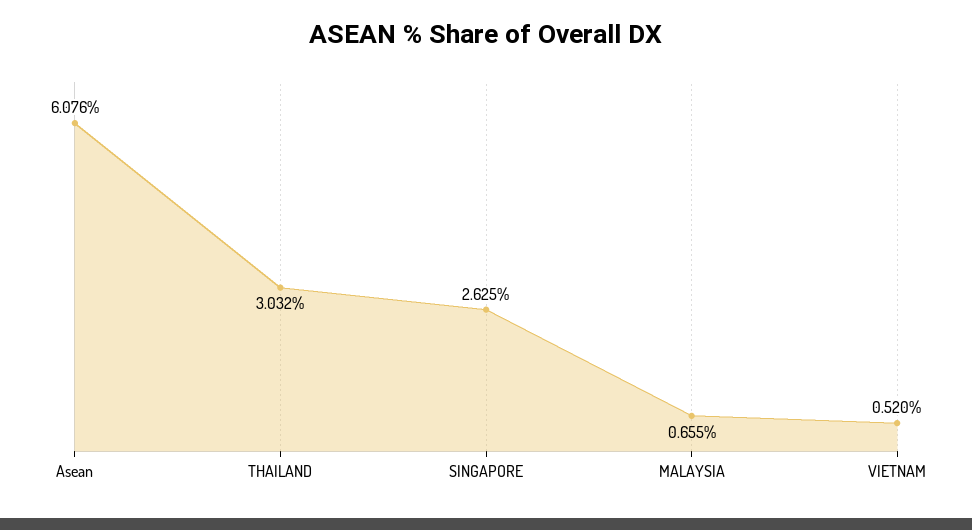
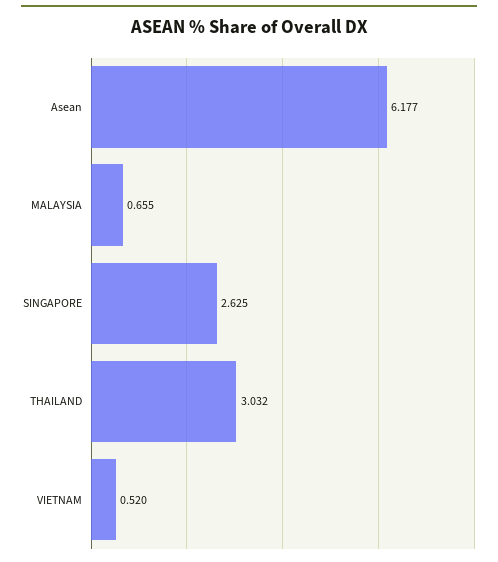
Asean: 6.076 -> 6.177

